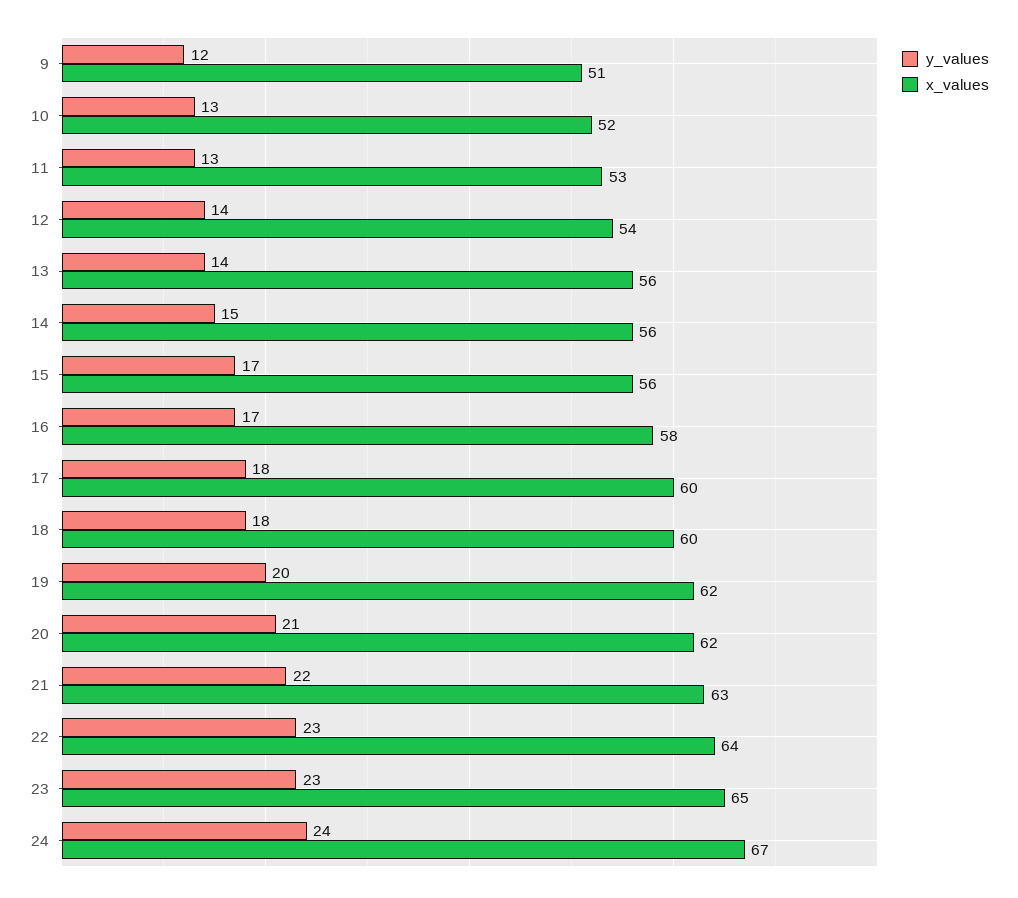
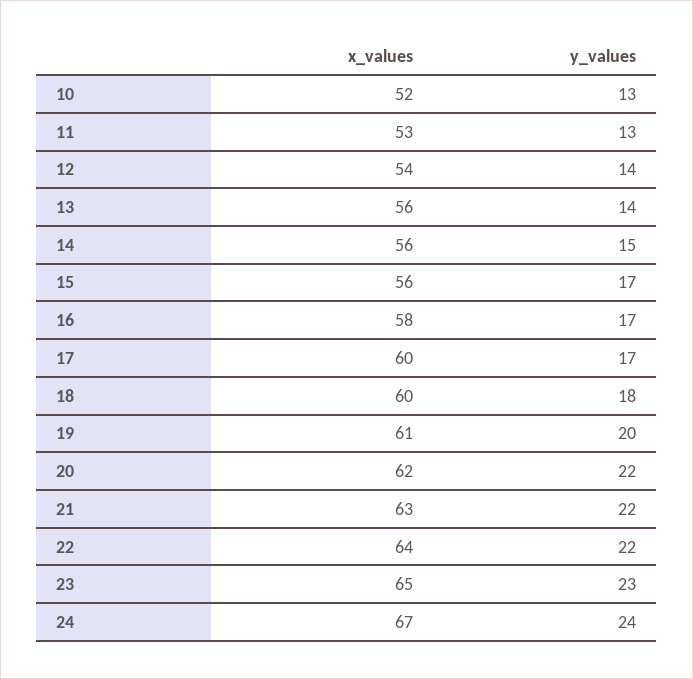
y_values, 9: 12 -> none
x_values, 9: 51 -> none
y_values, 17: 18 -> 17
x_values, 19: 62 -> 61
y_values, 20: 21 -> 22
y_values, 22: 23 -> 22

